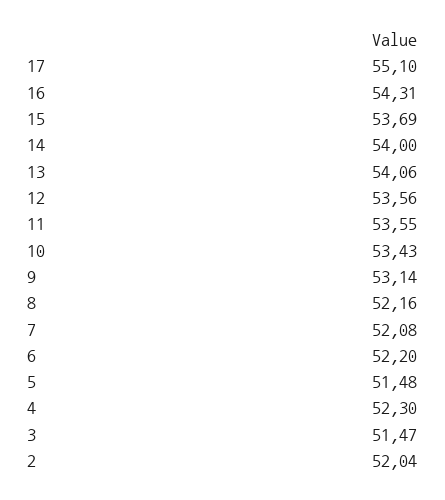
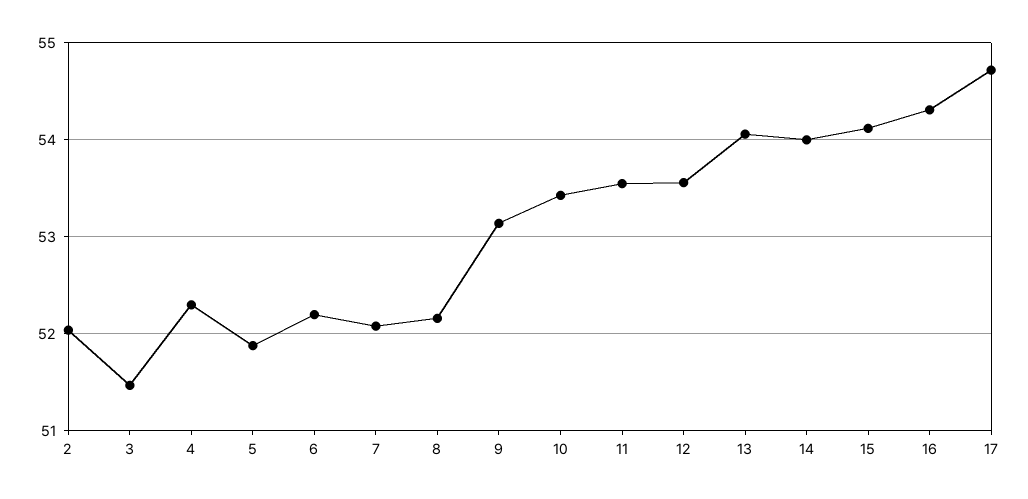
17: 55.1 -> 54.7
15: 53.69 -> 54.1
5: 51.48 -> 51.9

